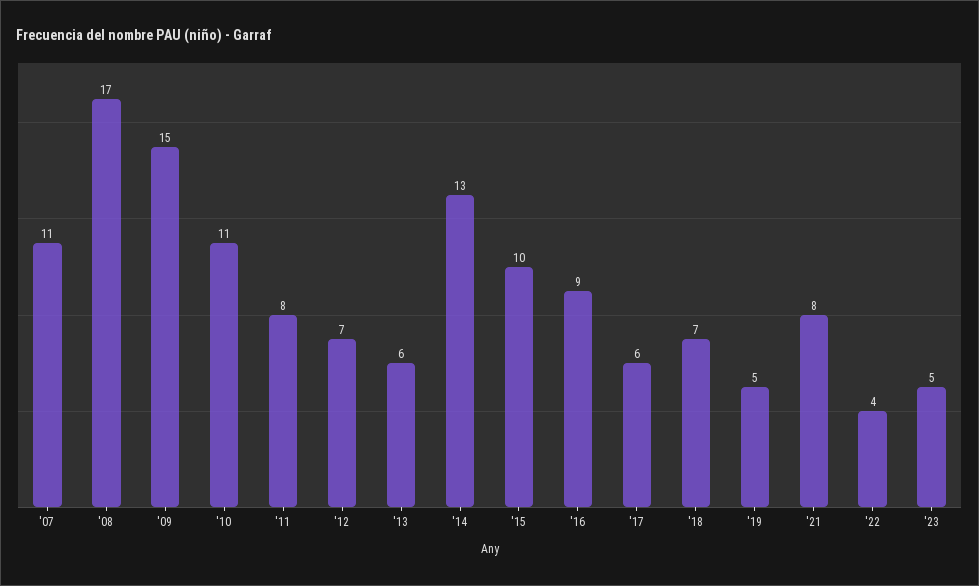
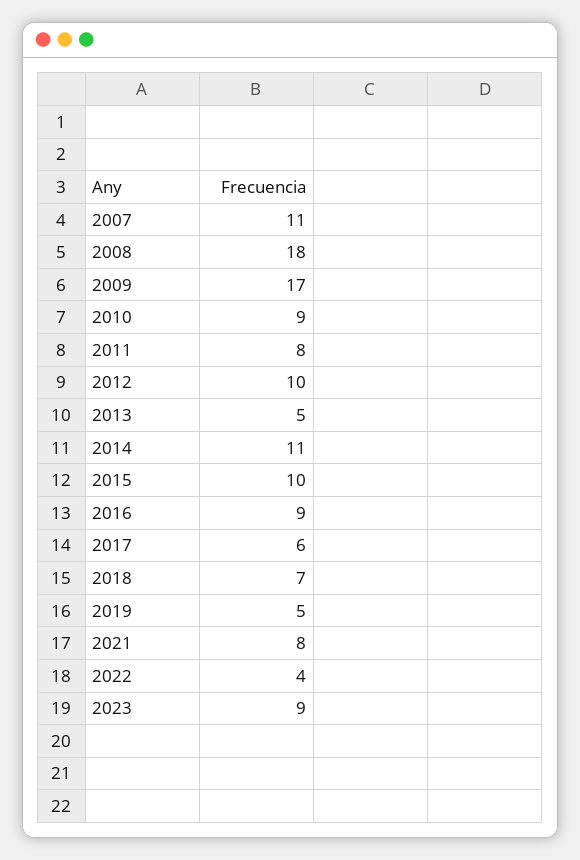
'08: 17 -> 18
'09: 15 -> 17
'10: 11 -> 9
'12: 7 -> 10
'13: 6 -> 5
'14: 13 -> 11
'23: 5 -> 9

